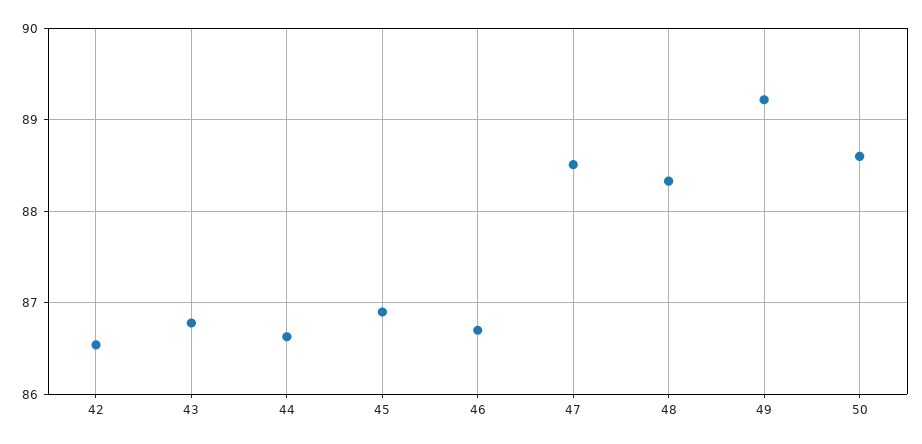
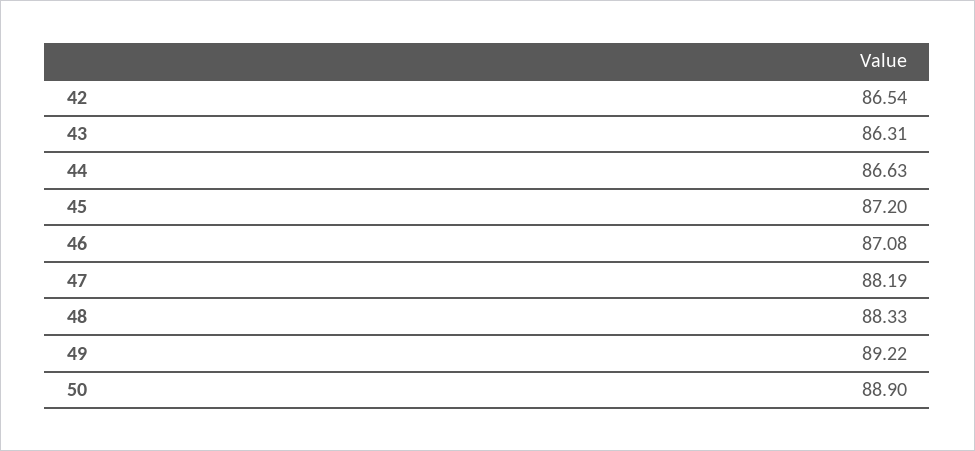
43: 86.8 -> 86.31
45: 86.9 -> 87.2
46: 86.7 -> 87.08
47: 88.5 -> 88.19
50: 88.6 -> 88.9

